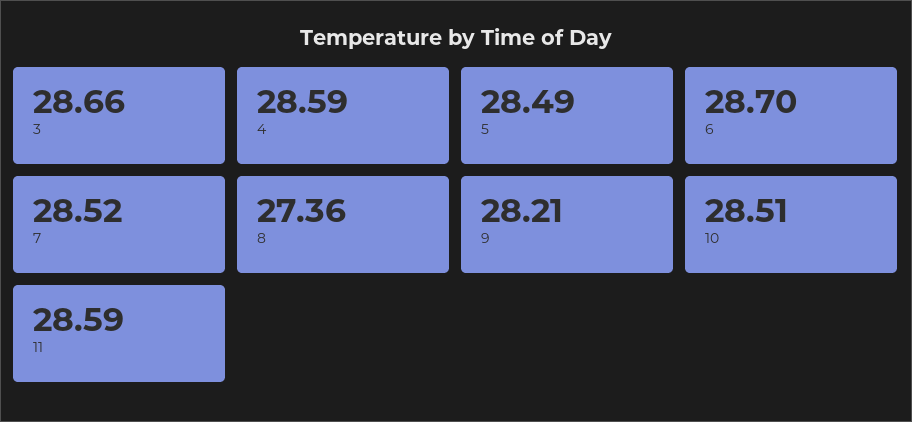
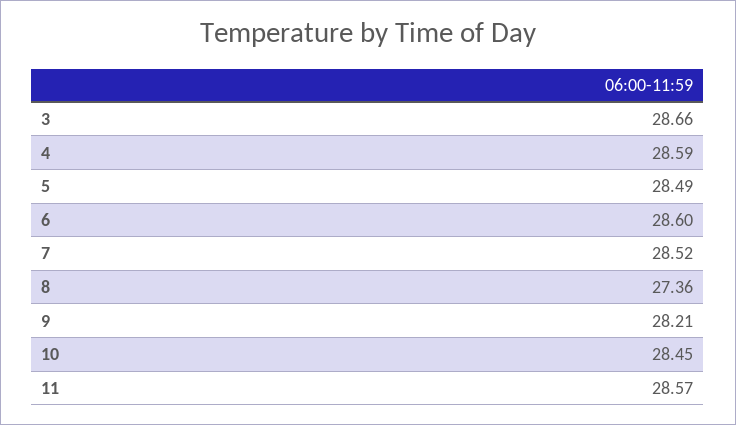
6: 28.7 -> 28.6
10: 28.51 -> 28.45
11: 28.59 -> 28.57

